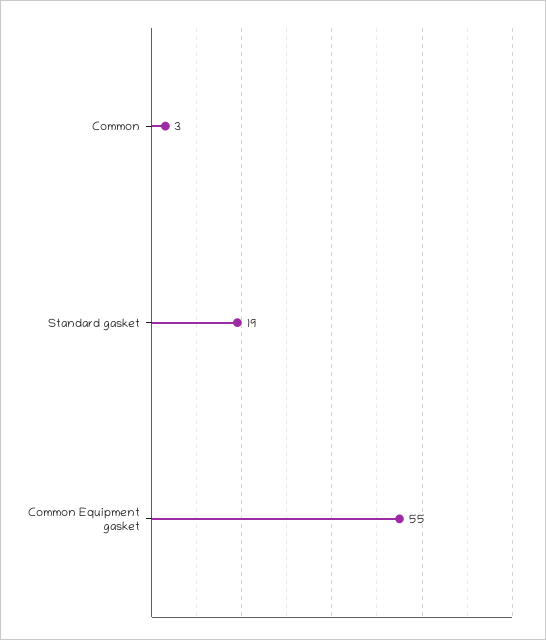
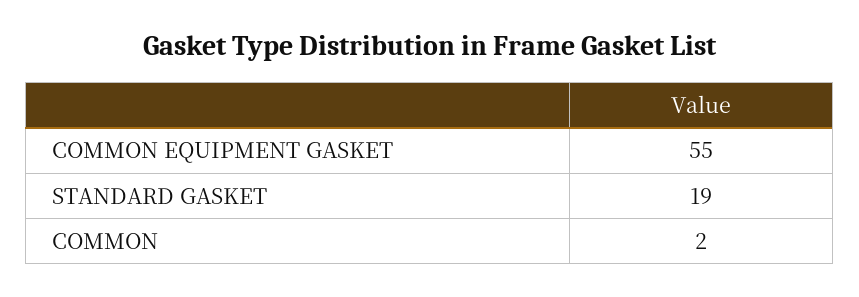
Common: 3 -> 2

